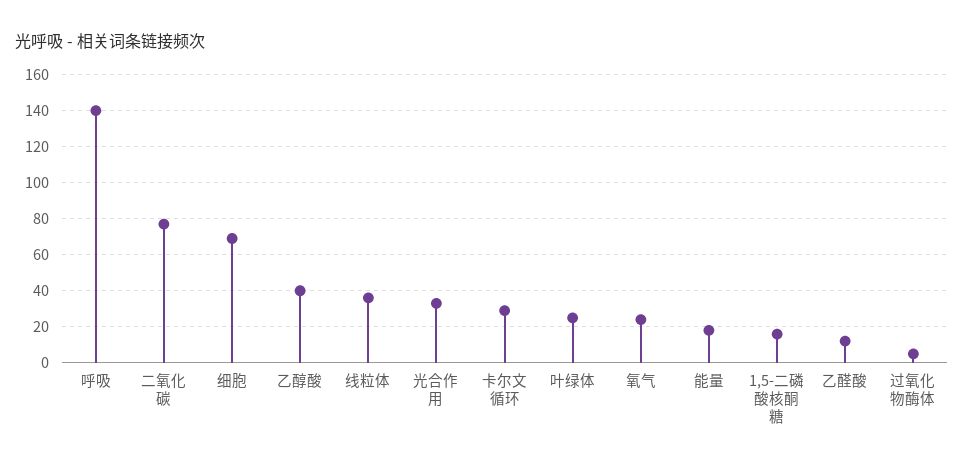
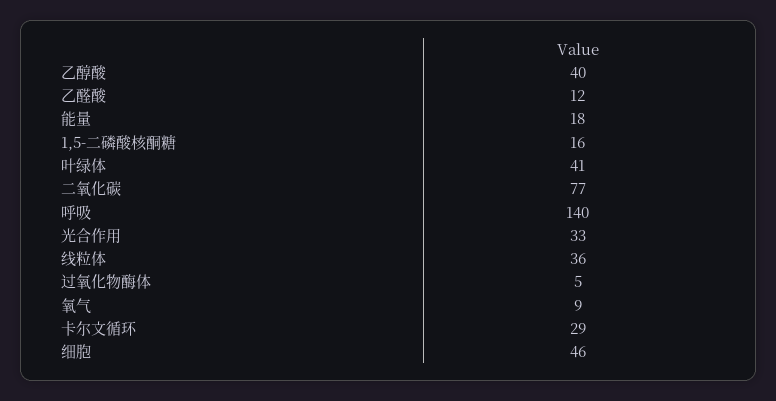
细胞: 70 -> 46
叶绿体: 25 -> 41
氧气: 25 -> 9

